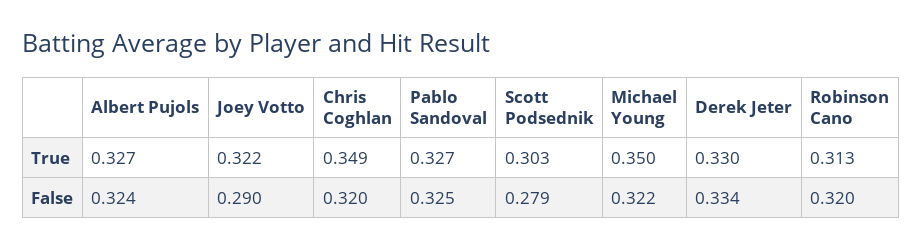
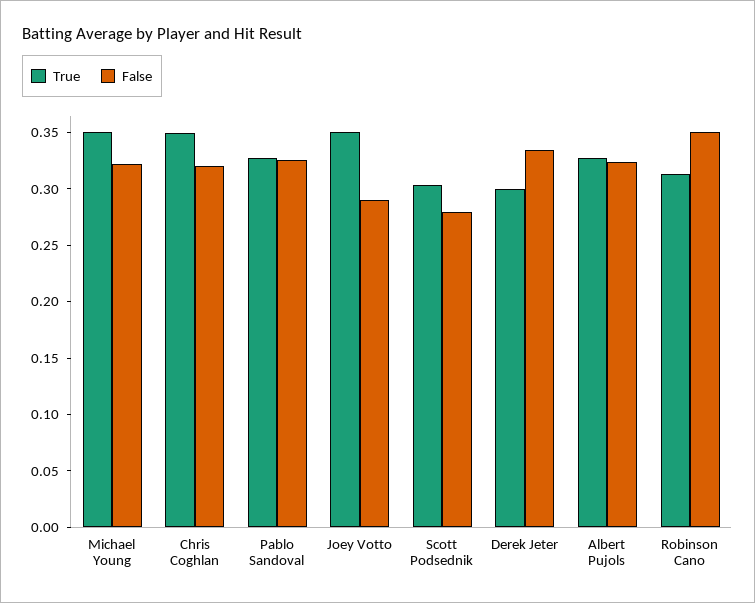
True, Joey Votto: 0.322 -> 0.35
True, Derek Jeter: 0.33 -> 0.3
False, Robinson Cano: 0.32 -> 0.35

